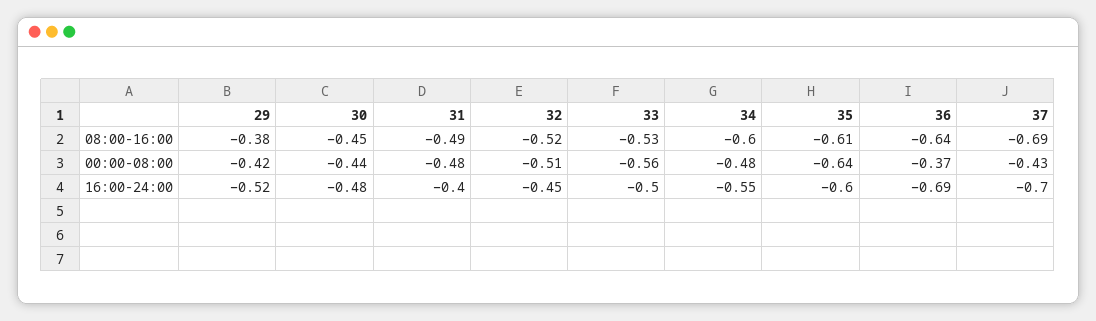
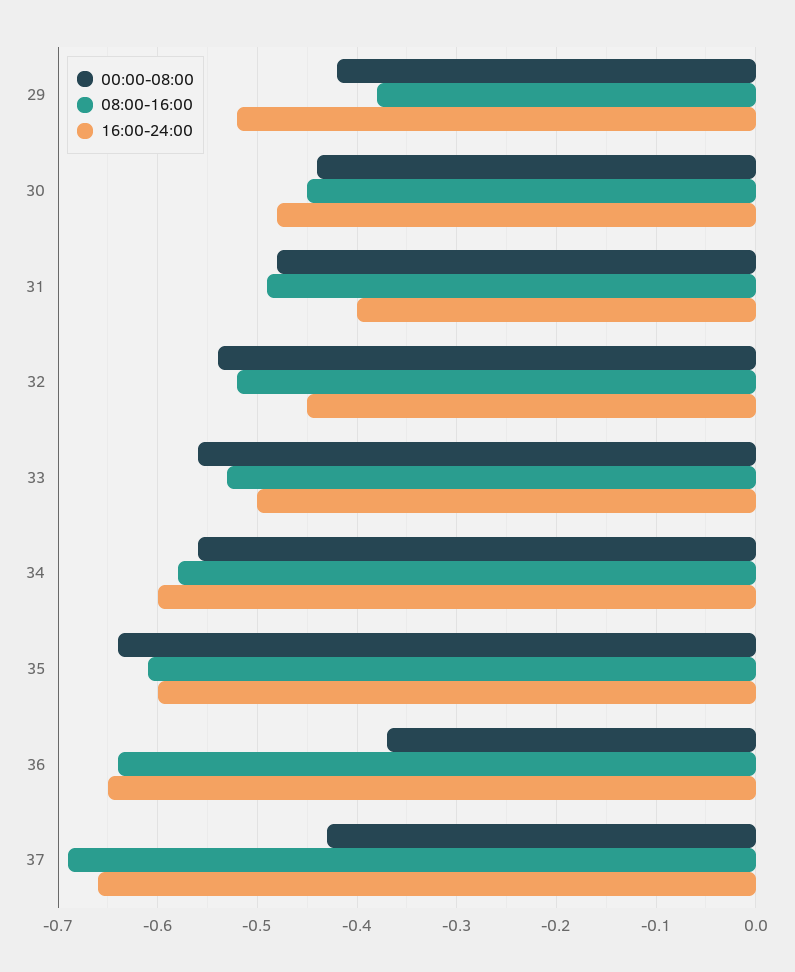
08:00-16:00, 34: -0.6 -> -0.58
00:00-08:00, 32: -0.51 -> -0.54
00:00-08:00, 34: -0.48 -> -0.56
16:00-24:00, 34: -0.55 -> -0.6
16:00-24:00, 36: -0.69 -> -0.65
16:00-24:00, 37: -0.7 -> -0.66

